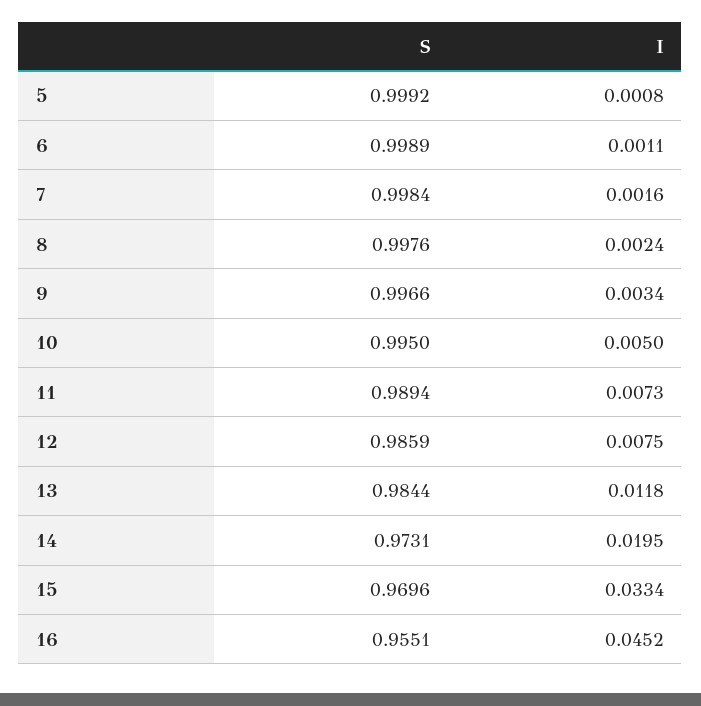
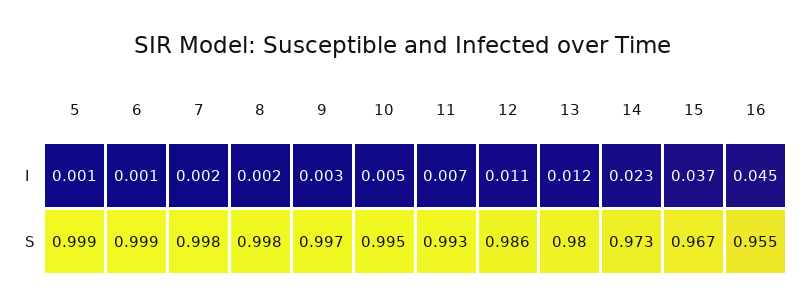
S, 11: 0.9894 -> 0.993
I, 12: 0.0075 -> 0.011
S, 13: 0.9844 -> 0.98
I, 14: 0.0195 -> 0.023
S, 15: 0.9696 -> 0.967
I, 15: 0.0334 -> 0.037

